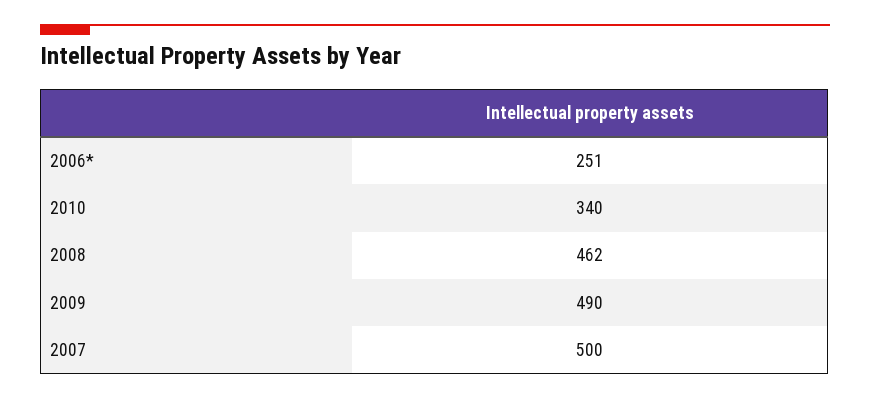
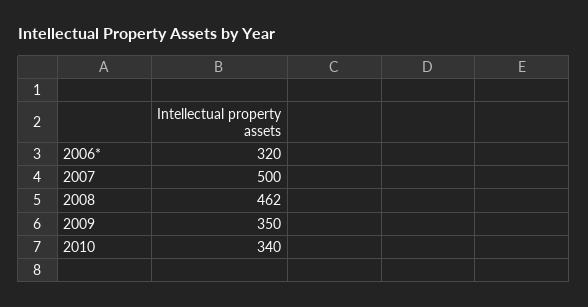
2006*: 251 -> 320
2009: 490 -> 350

